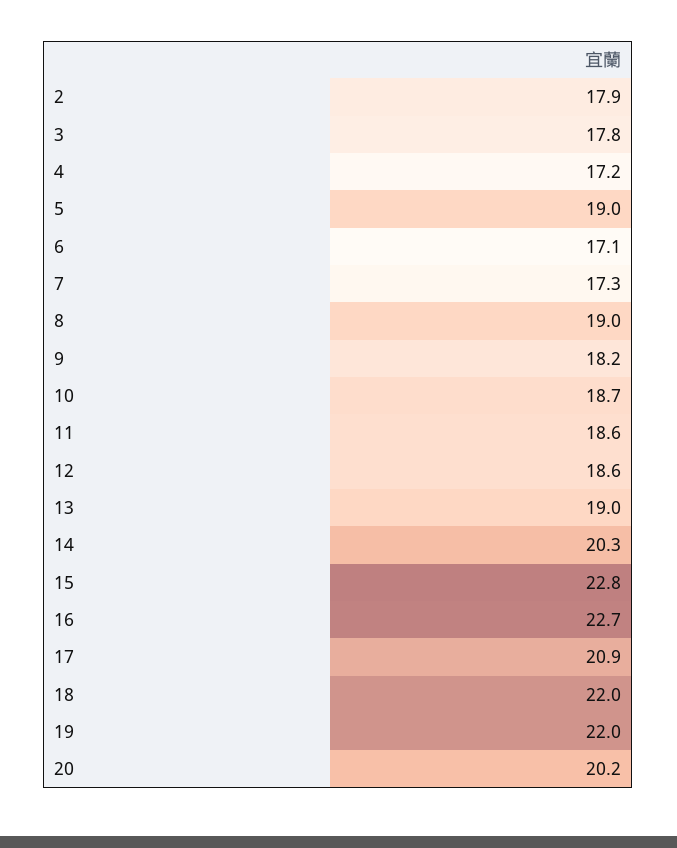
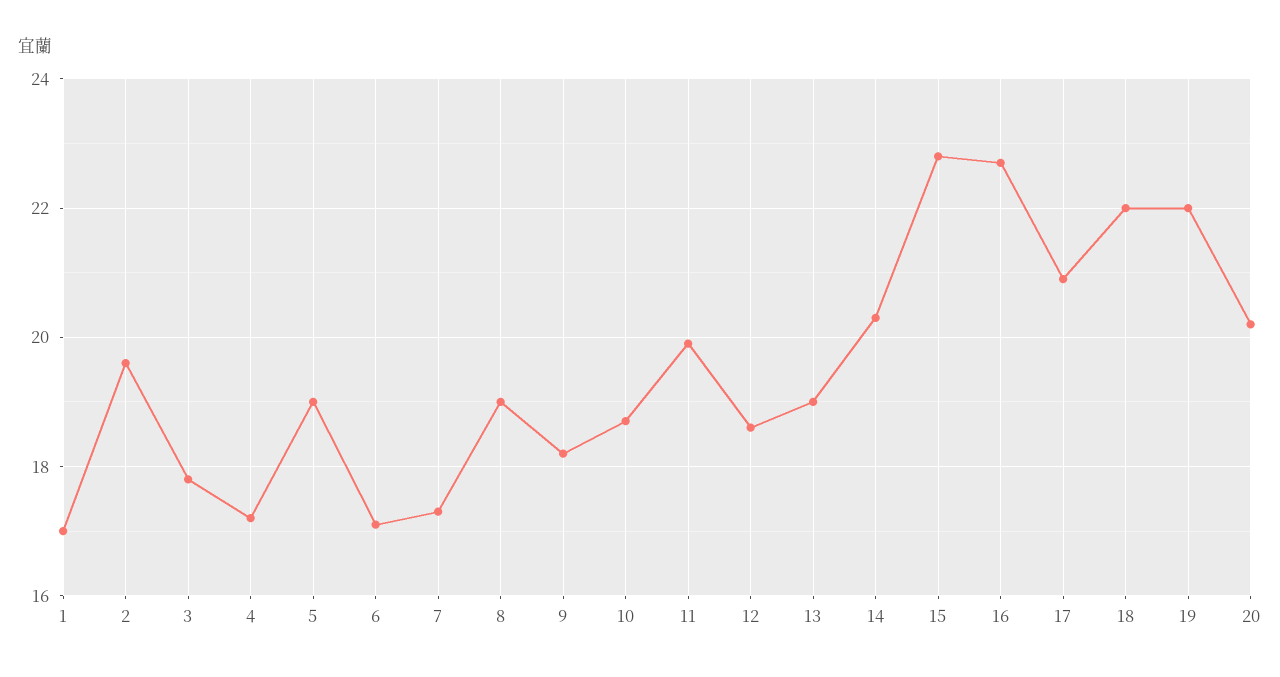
2: 17.9 -> 19.5
11: 18.6 -> 20
1: none -> 17

